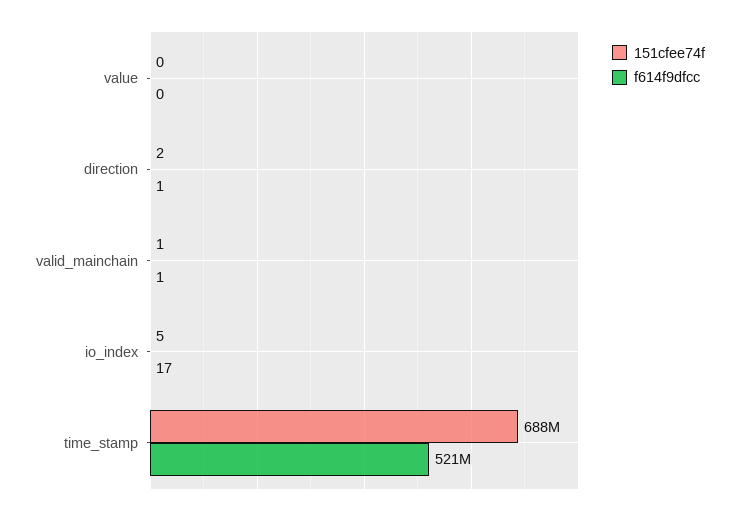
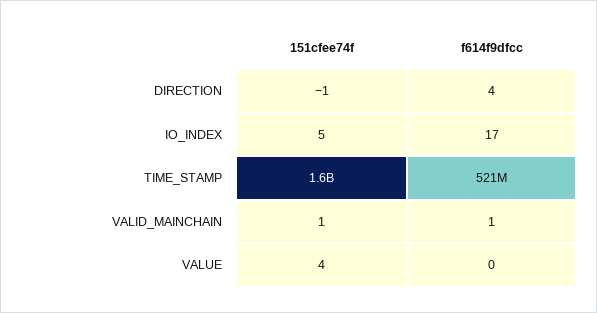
151cfee74f, value: 0 -> 4
151cfee74f, direction: 2 -> -1
f614f9dfcc, direction: 1 -> 4
151cfee74f, time_stamp: 688000000 -> 1600000000

